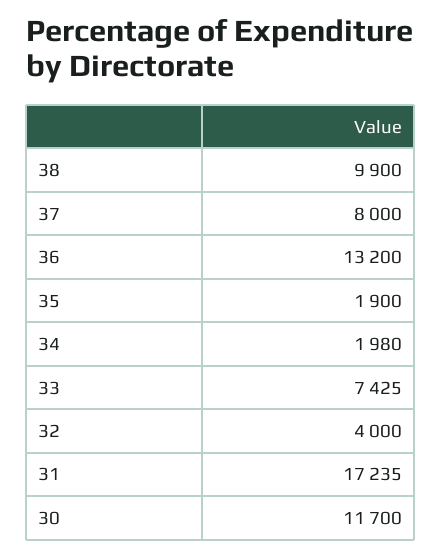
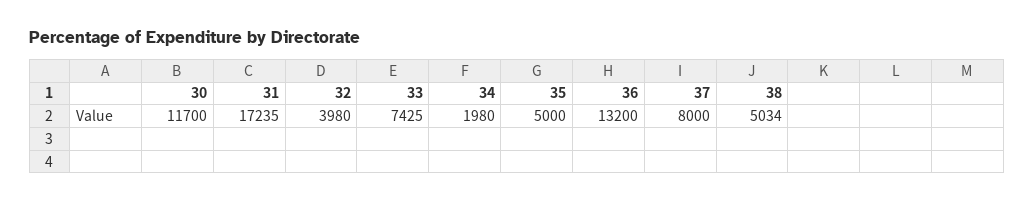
38: 9900 -> 5034
35: 1900 -> 5000
32: 4000 -> 3980

